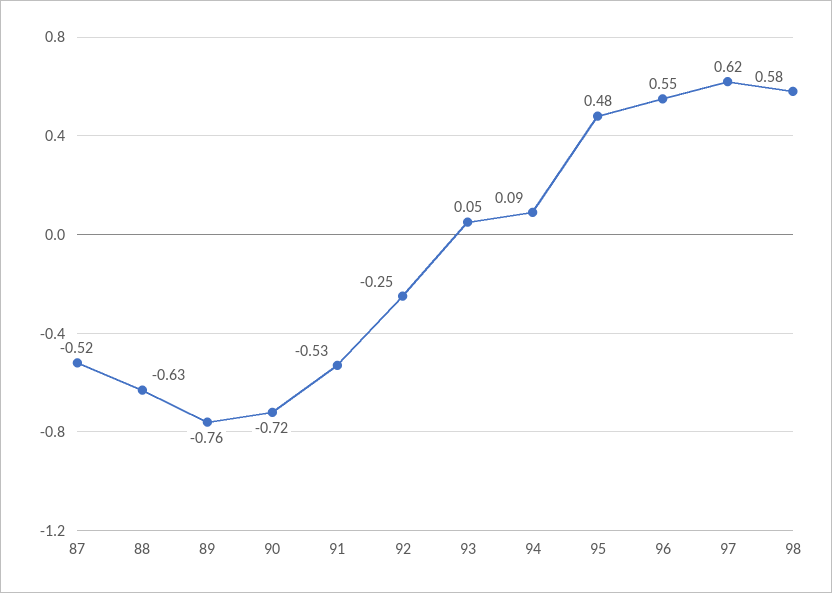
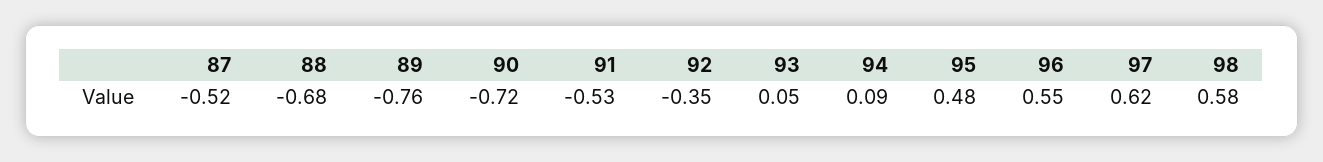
88: -0.63 -> -0.68
92: -0.25 -> -0.35

